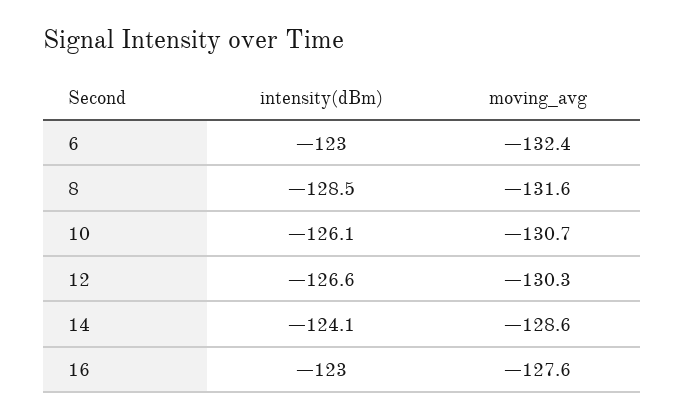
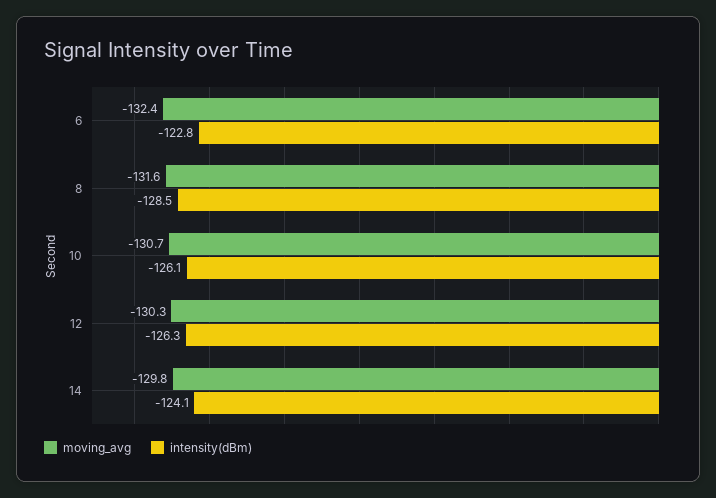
intensity(dBm), 6: -123 -> -122.8
intensity(dBm), 12: -126.6 -> -126.3
moving_avg, 14: -128.6 -> -129.8
intensity(dBm), 16: -123 -> none
moving_avg, 16: -127.6 -> none

